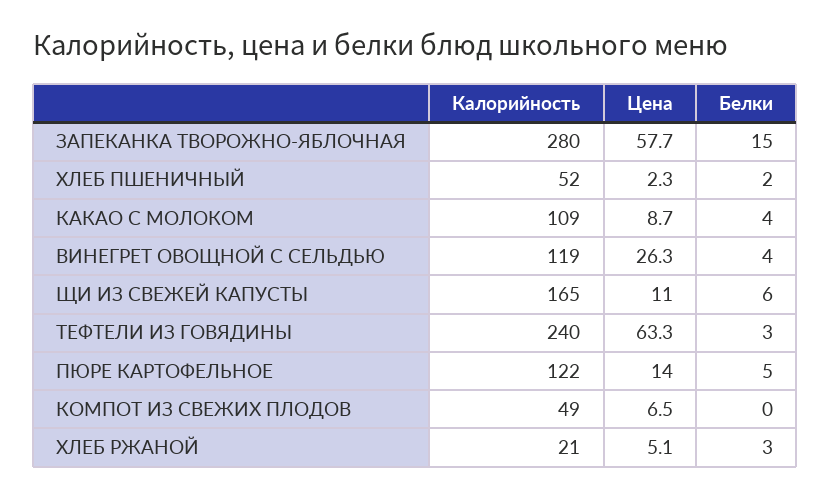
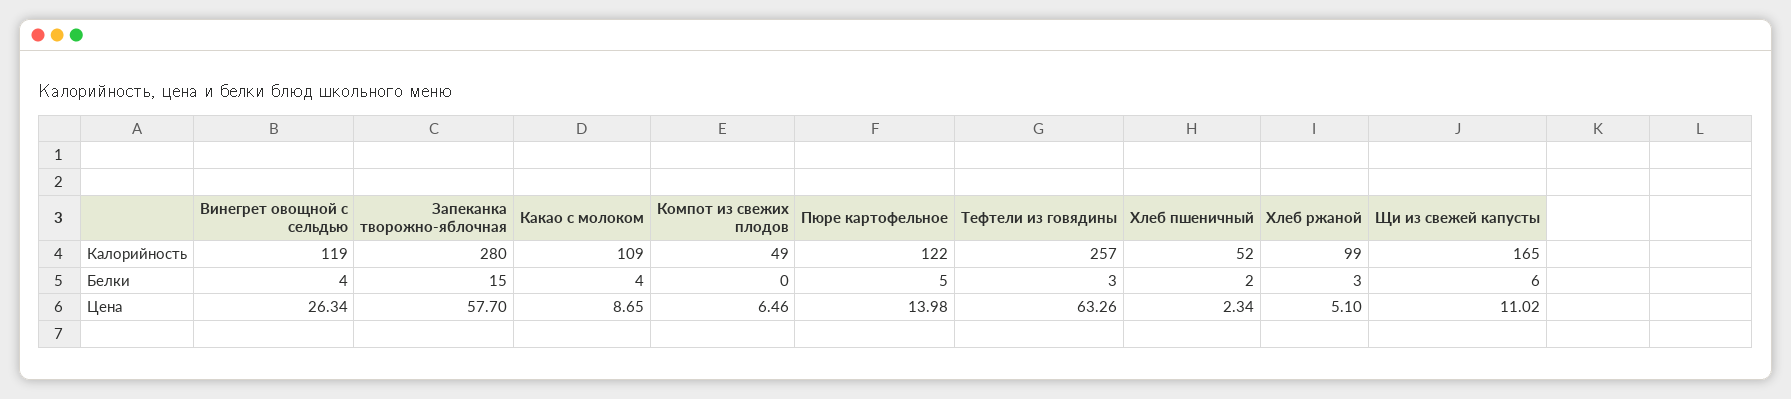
Калорийность, ТЕФТЕЛИ ИЗ ГОВЯДИНЫ: 240 -> 257
Калорийность, ХЛЕБ РЖАНОЙ: 21 -> 99

